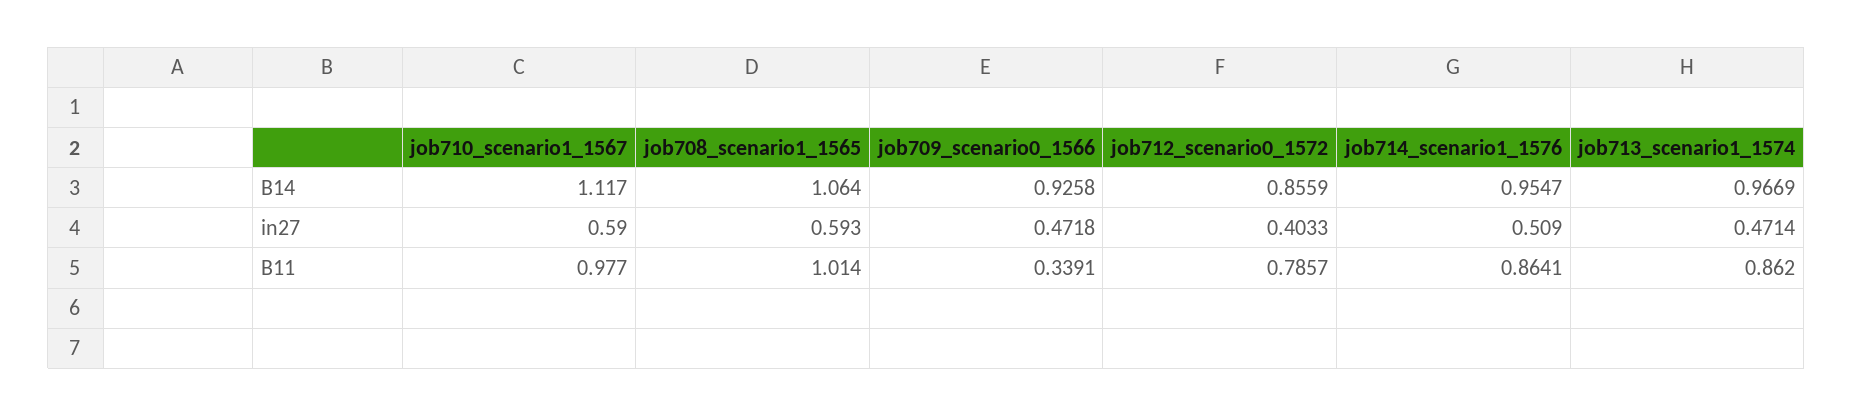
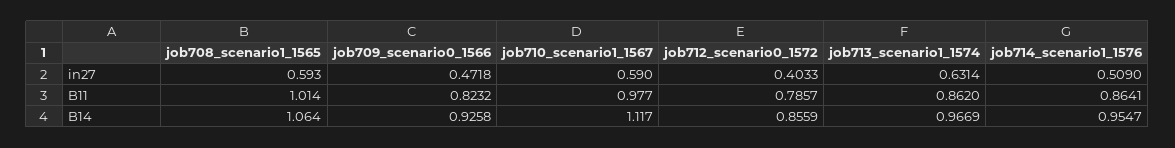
job713_scenario1_1574, in27: 0.4714 -> 0.6314
job709_scenario0_1566, B11: 0.3391 -> 0.8232

